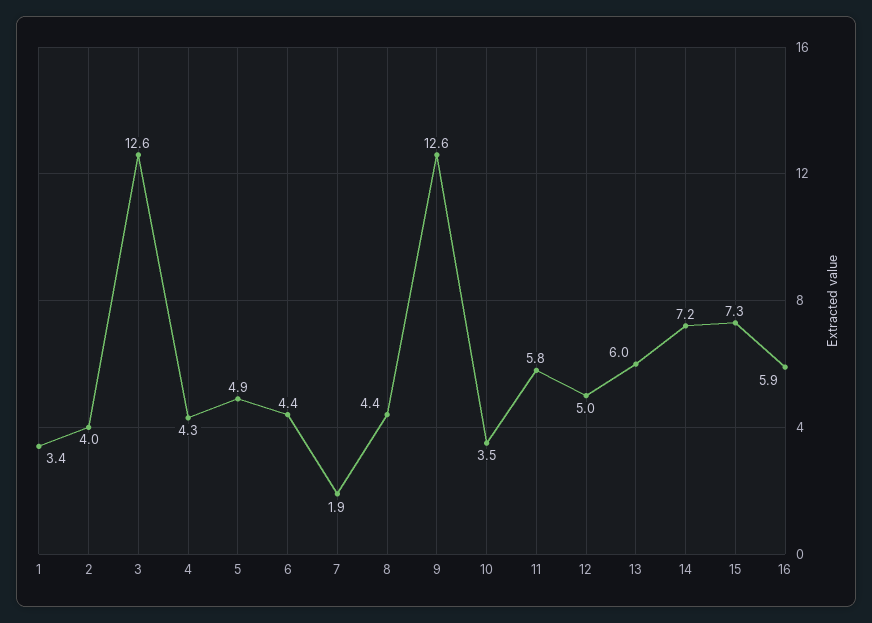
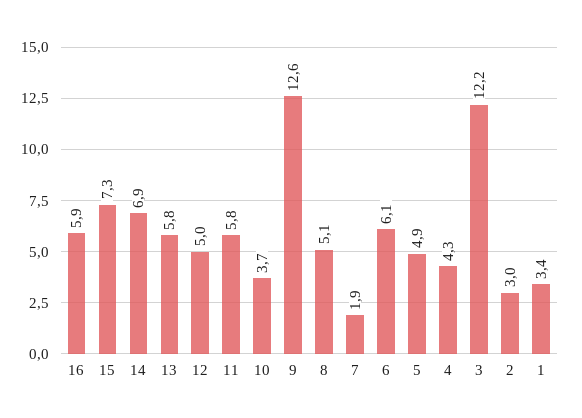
2: 4 -> 3
3: 12.6 -> 12.2
6: 4.4 -> 6.1
8: 4.4 -> 5.1
10: 3.5 -> 3.7
13: 6 -> 5.8
14: 7.2 -> 6.9

